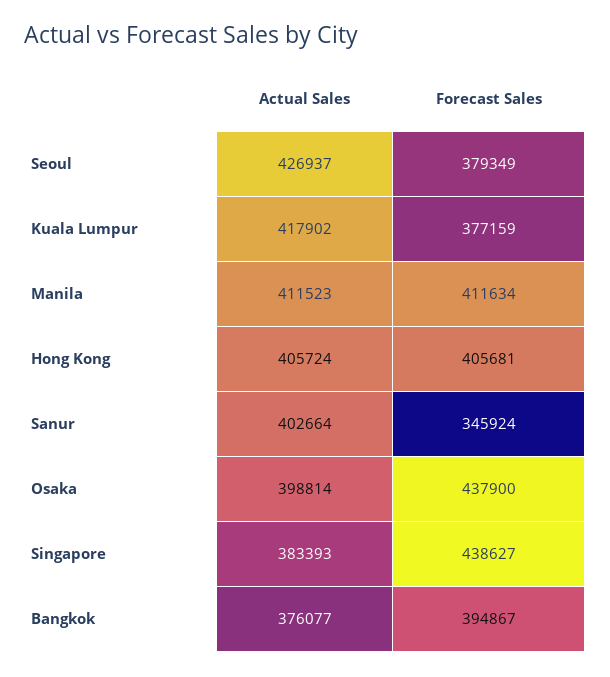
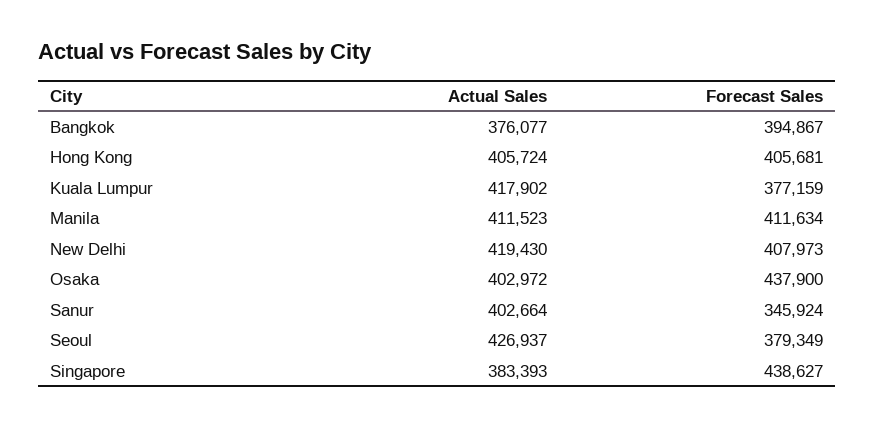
Actual Sales, Osaka: 398814 -> 402972
Actual Sales, New Delhi: none -> 419430
Forecast Sales, New Delhi: none -> 407973

